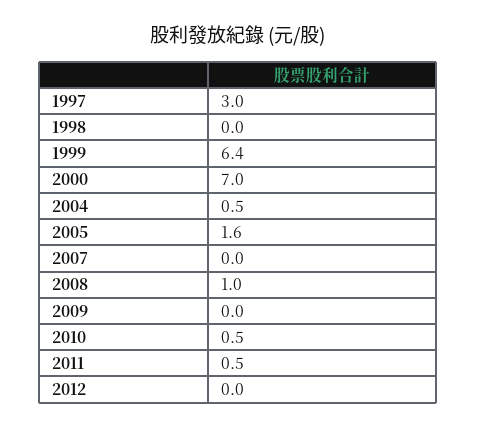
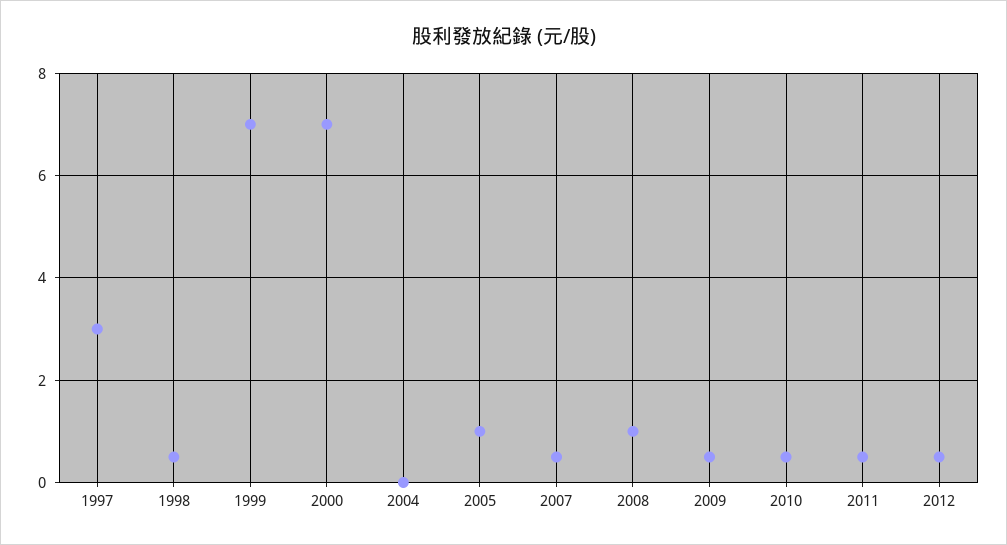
1998: 0 -> 0.5
1999: 6.4 -> 7
2004: 0.5 -> 0
2005: 1.6 -> 1
2007: 0 -> 0.5
2009: 0 -> 0.5
2012: 0 -> 0.5

